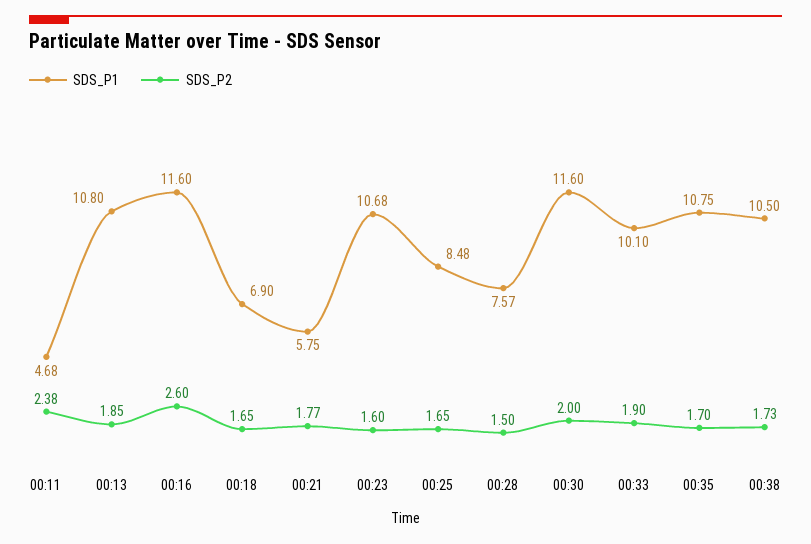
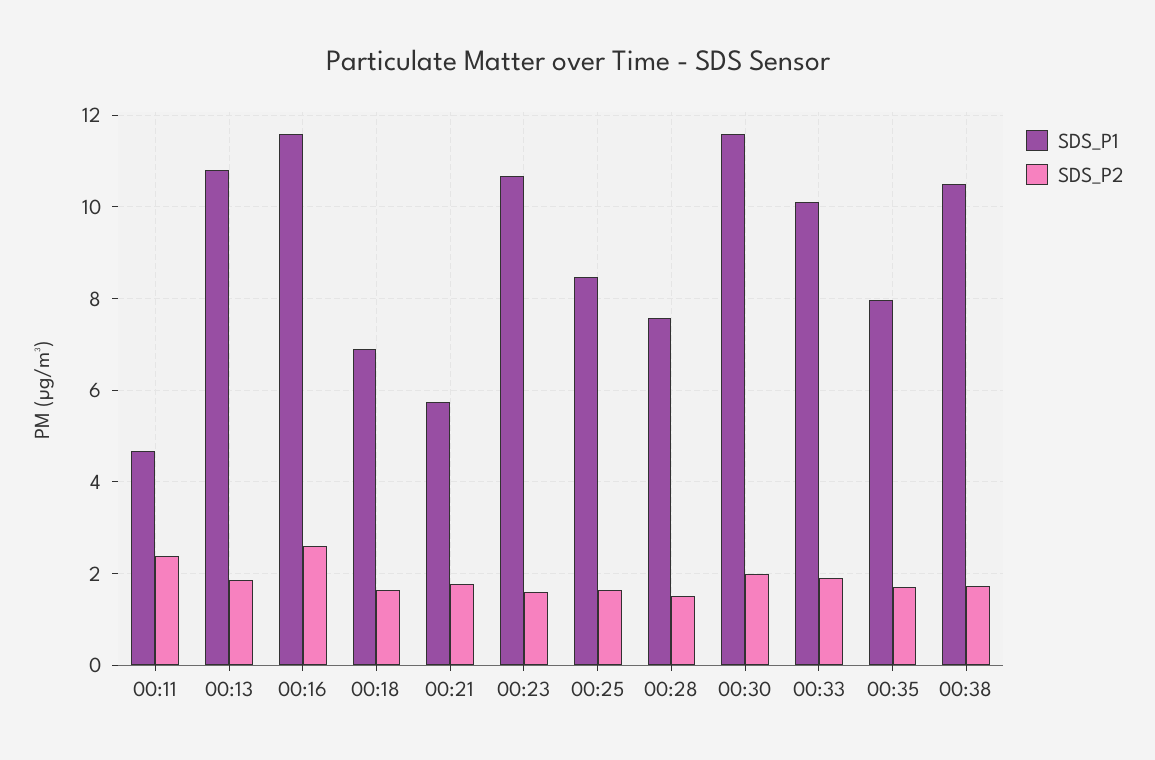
SDS_P1, 00:35: 10.75 -> 8

